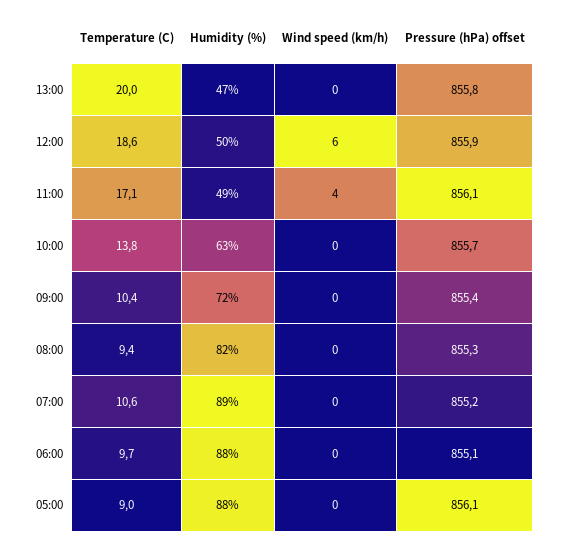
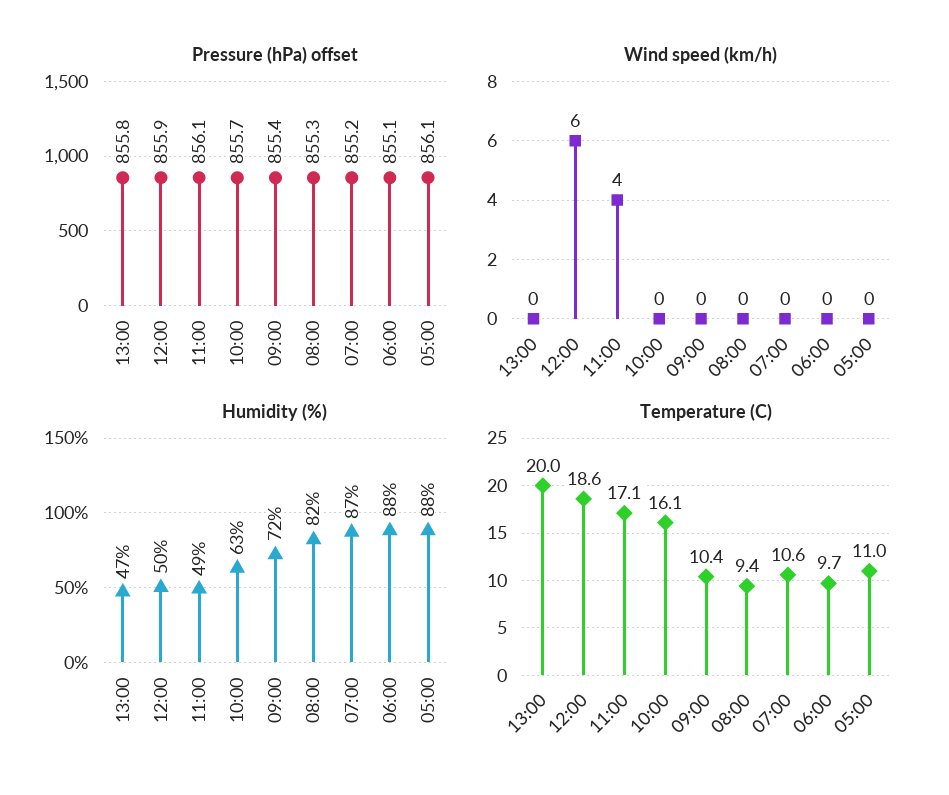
Temperature (C), 10:00: 13.8 -> 16.1
Humidity (%), 07:00: 89 -> 87
Temperature (C), 05:00: 9 -> 11

